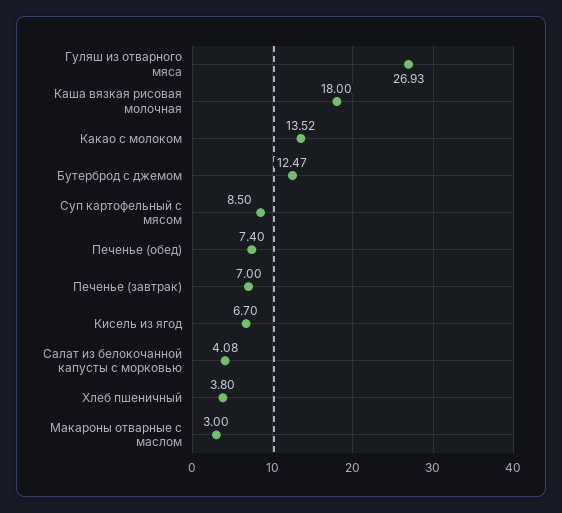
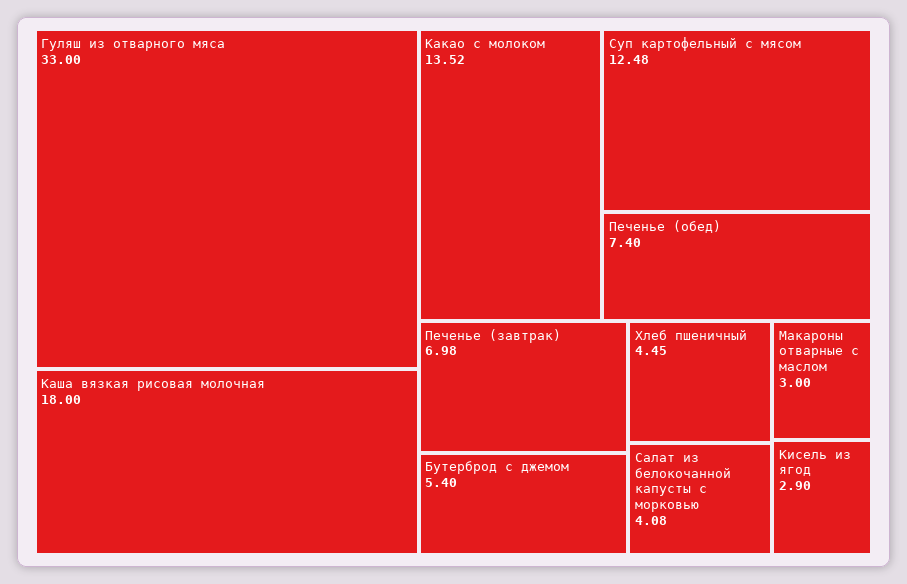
Гуляш из отварного мяса: 26.93 -> 33
Бутерброд с джемом: 12.47 -> 5.4
Суп картофельный с мясом: 8.5 -> 12.48
Печенье (завтрак): 7 -> 6.98
Кисель из ягод: 6.7 -> 2.9
Хлеб пшеничный: 3.8 -> 4.45

